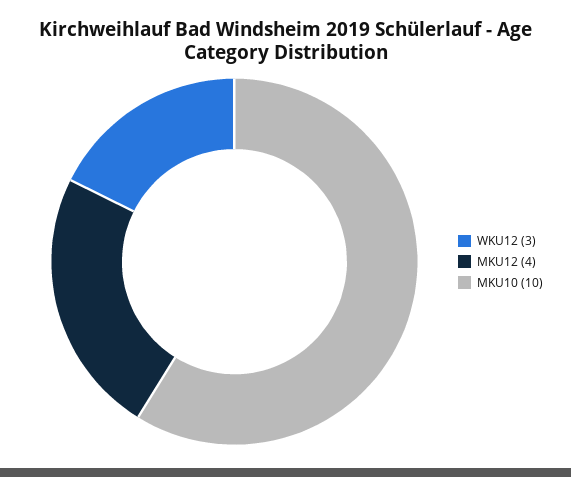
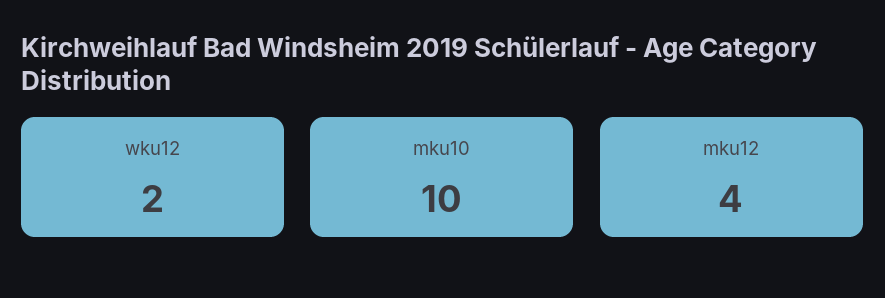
WKU12: 3 -> 2

